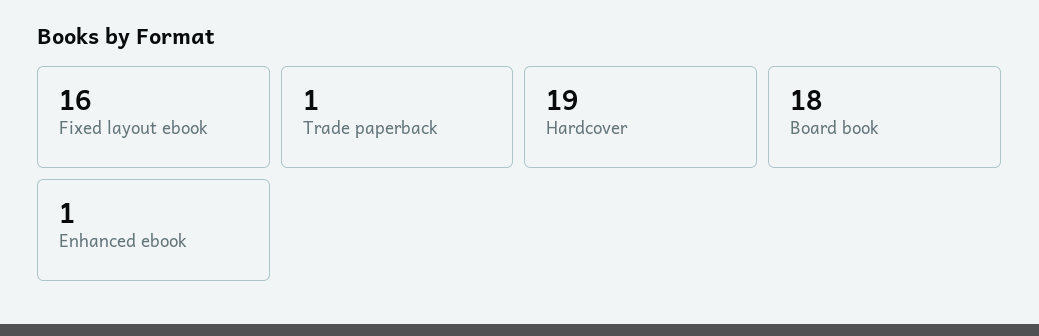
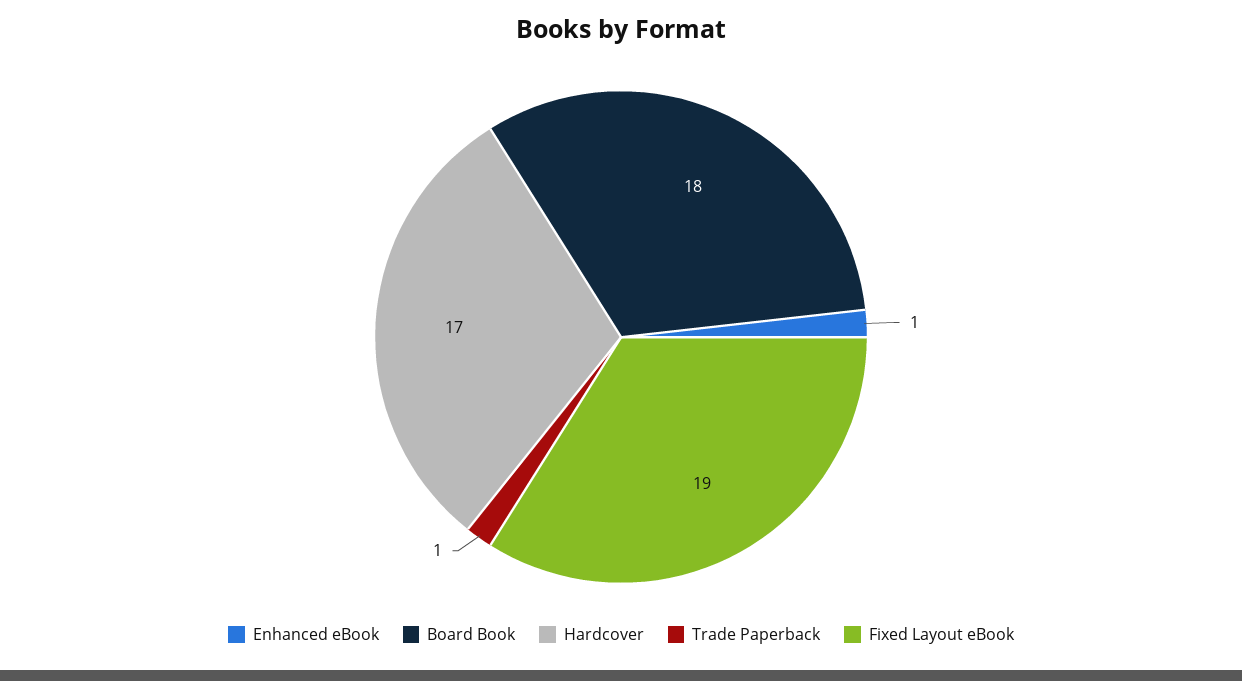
Fixed layout ebook: 16 -> 19
Hardcover: 19 -> 17

